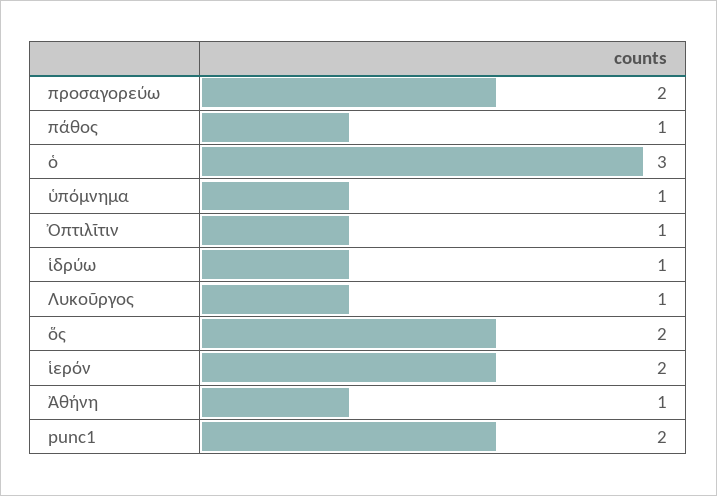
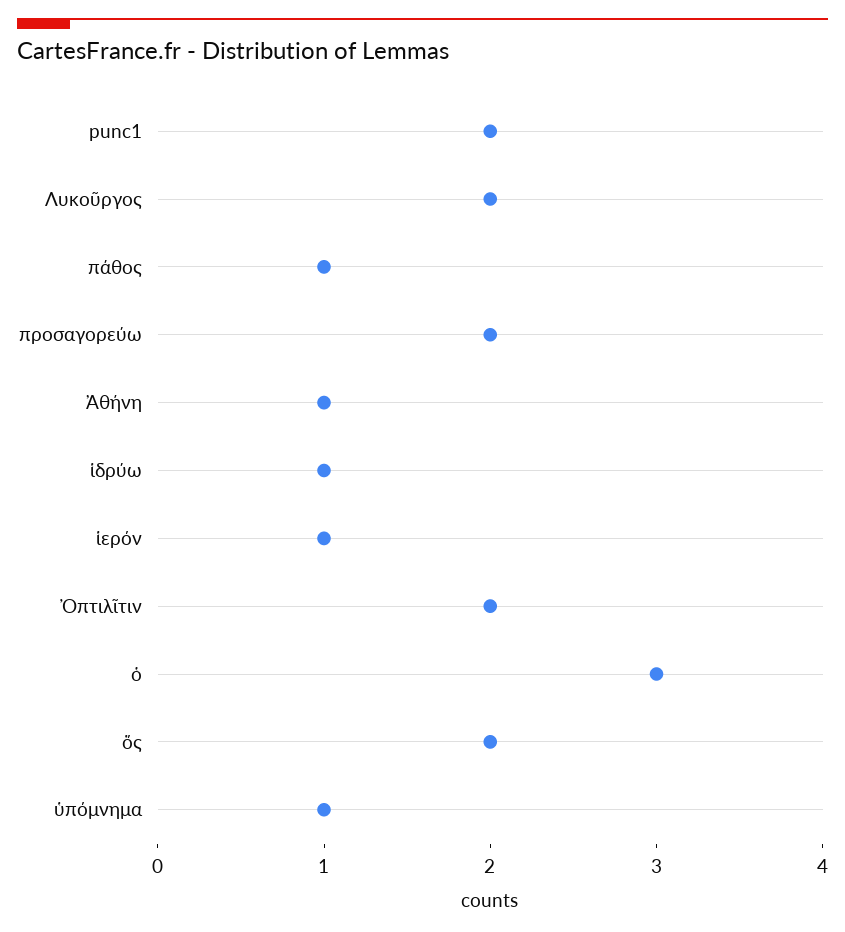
Ὀπτιλῖτιν: 1 -> 2
Λυκοῦργος: 1 -> 2
ἱερόν: 2 -> 1

